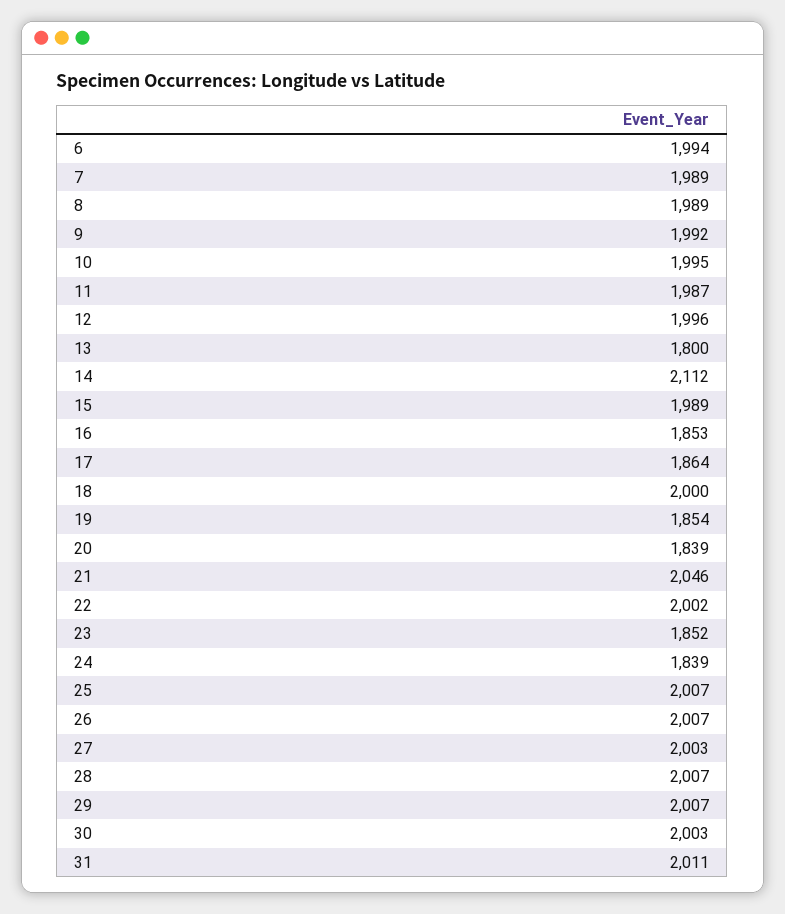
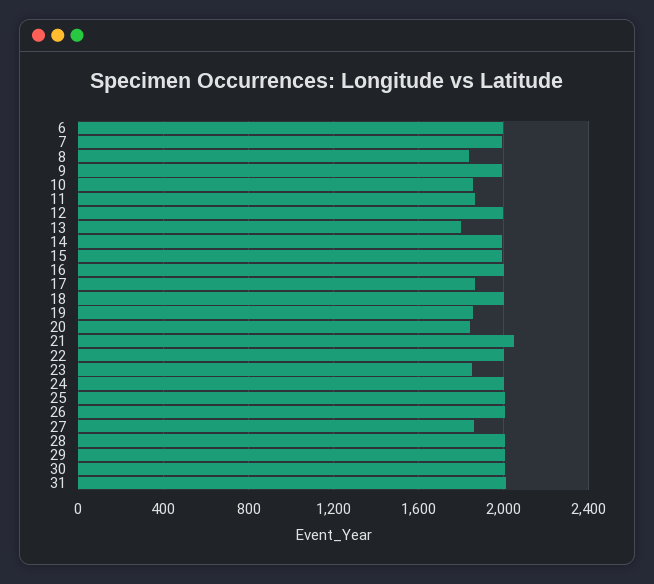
8: 1989 -> 1850
10: 1995 -> 1850
11: 1987 -> 1850
14: 2112 -> 2000
16: 1853 -> 2000
24: 1839 -> 2000
27: 2003 -> 1850

